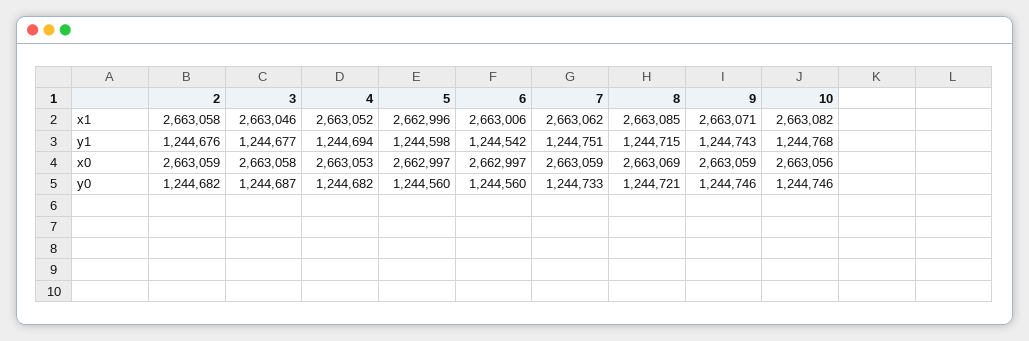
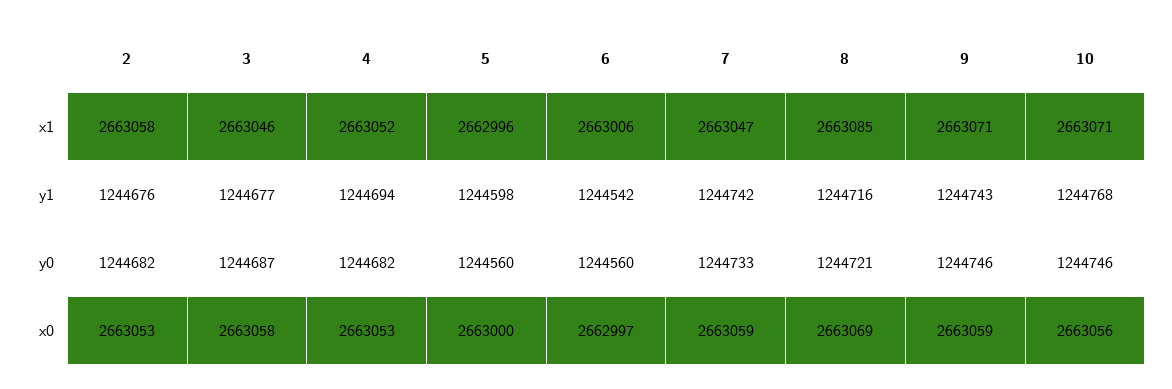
7, x1: 2663062 -> 2663047
10, x1: 2663082 -> 2663071
7, y1: 1244751 -> 1244742
8, y1: 1244715 -> 1244716
2, x0: 2663059 -> 2663053
5, x0: 2662997 -> 2663000

